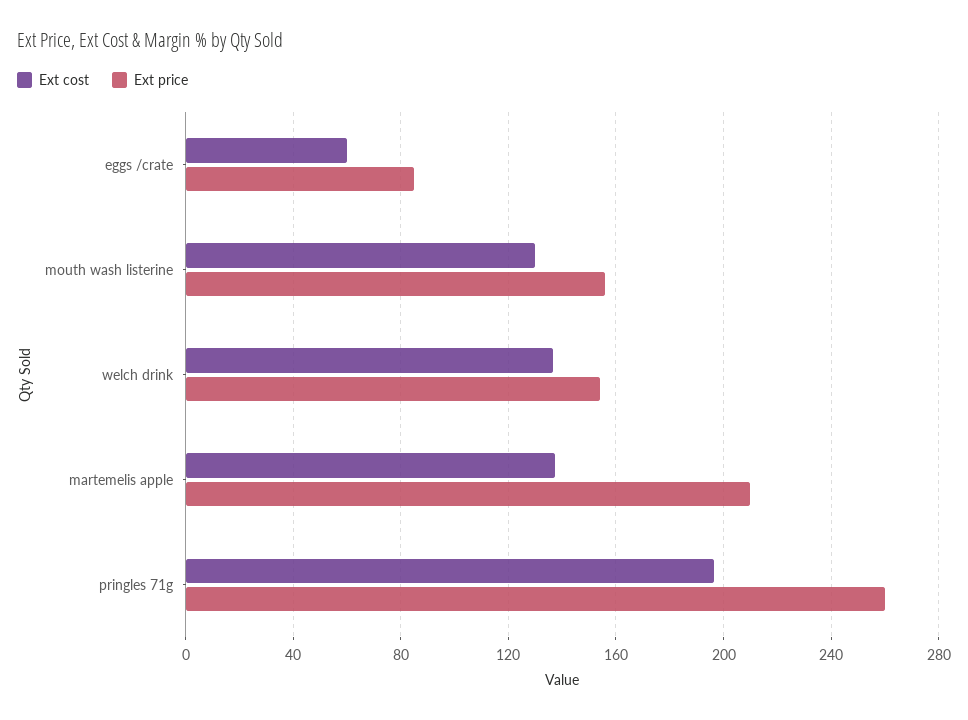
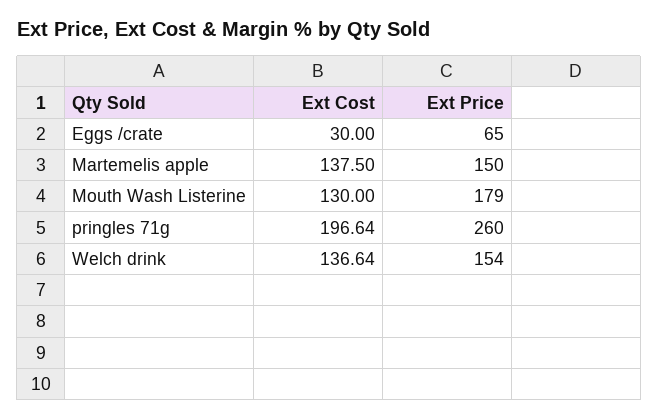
Ext cost, eggs /crate: 60 -> 30
Ext price, eggs /crate: 85 -> 65
Ext price, mouth wash listerine: 155 -> 179
Ext price, martemelis apple: 210 -> 150

